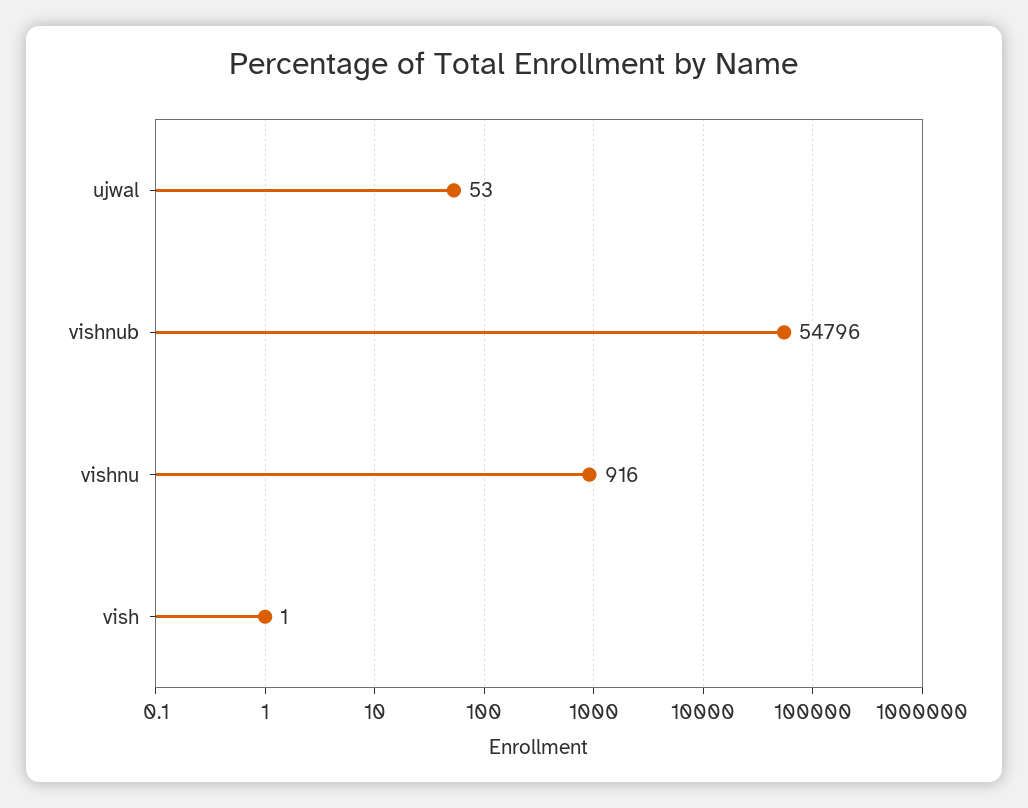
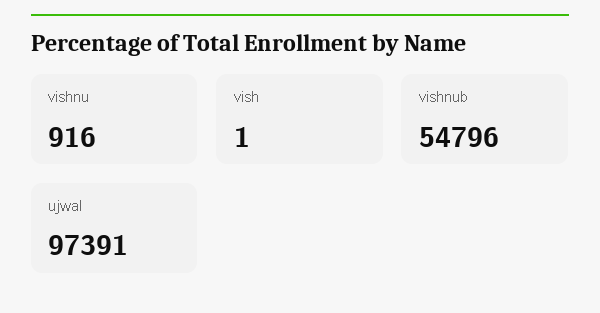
ujwal: 53 -> 97391

